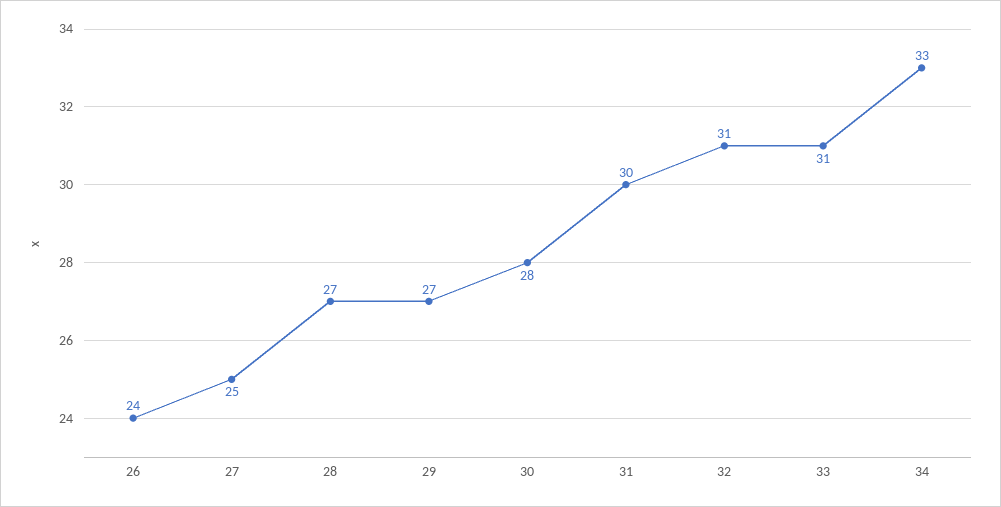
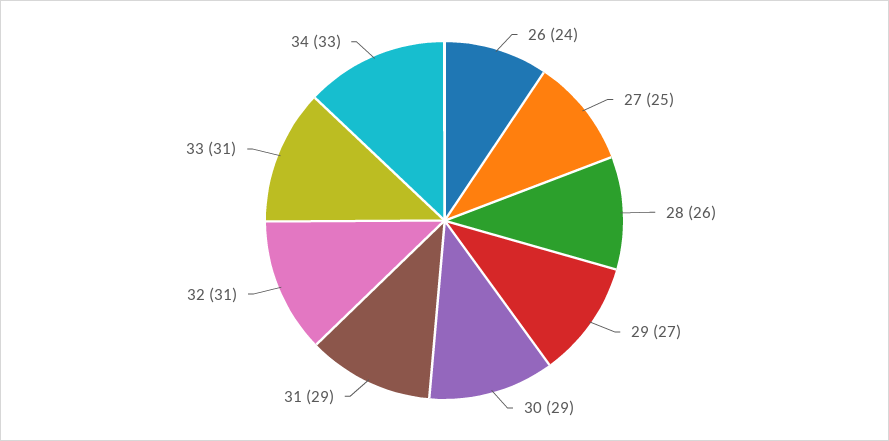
28: 27 -> 26
30: 28 -> 29
31: 30 -> 29

